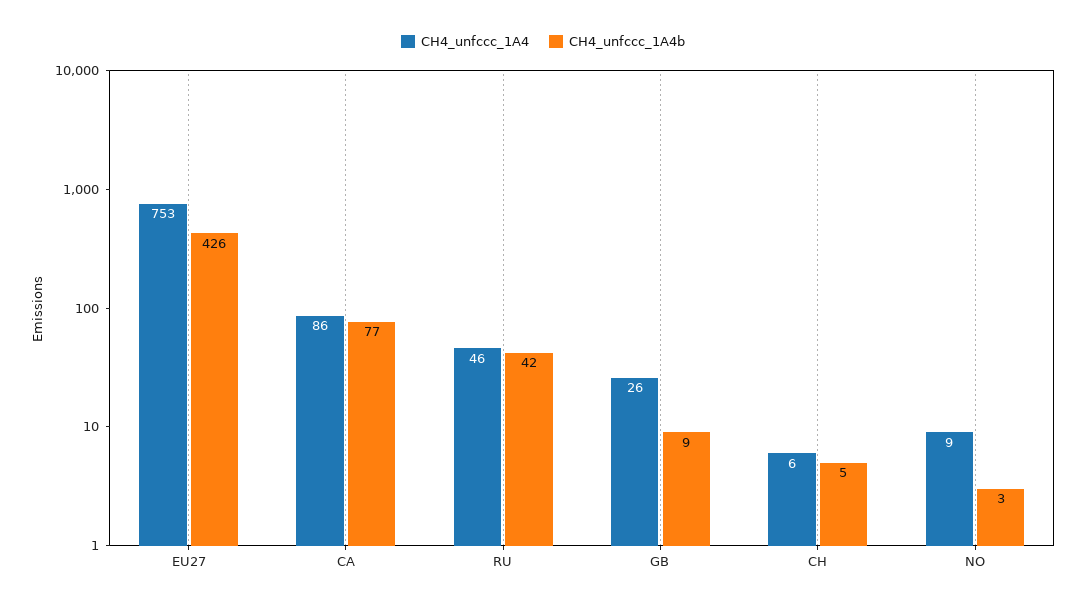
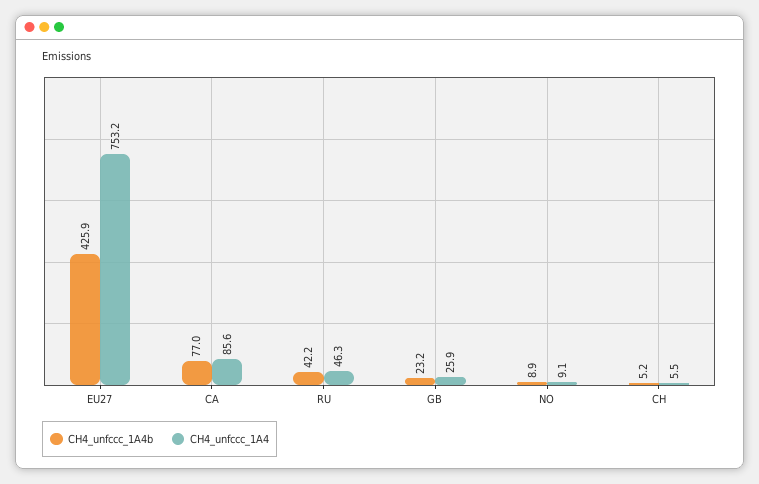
CH4_unfccc_1A4b, GB: 9 -> 23.2
CH4_unfccc_1A4b, NO: 3 -> 8.9

